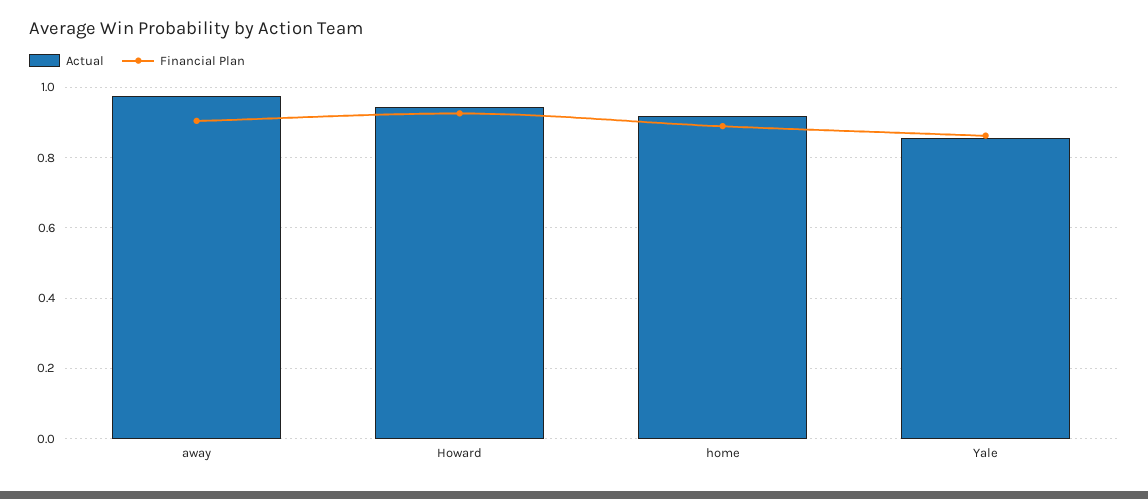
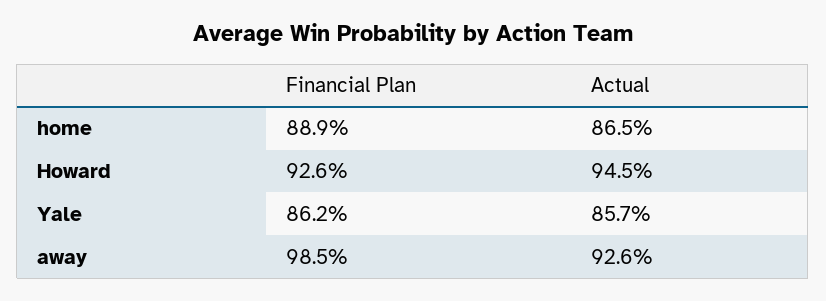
Actual, away: 0.98 -> 0.926
Financial Plan, away: 0.9 -> 0.985
Actual, home: 0.92 -> 0.865

